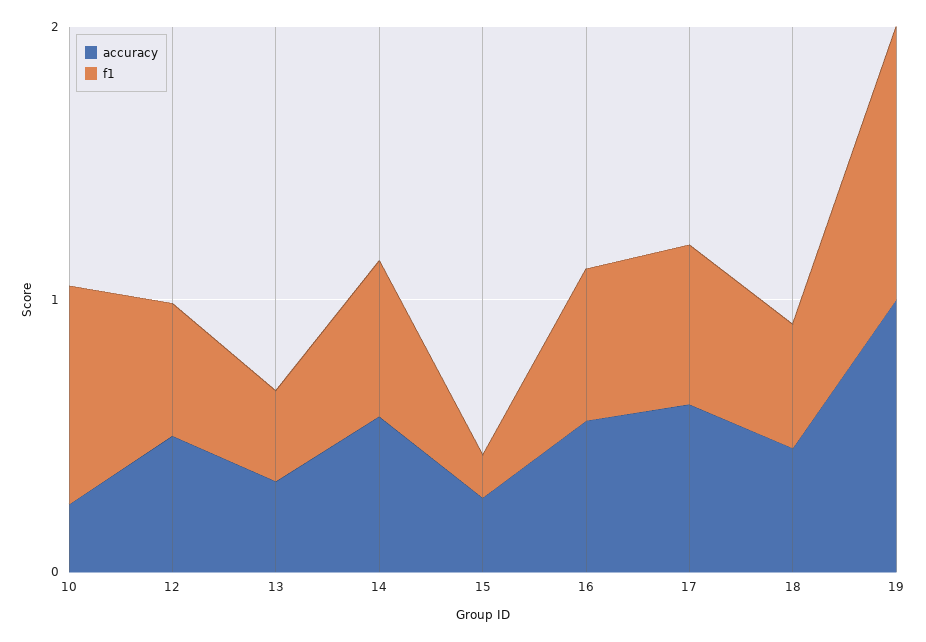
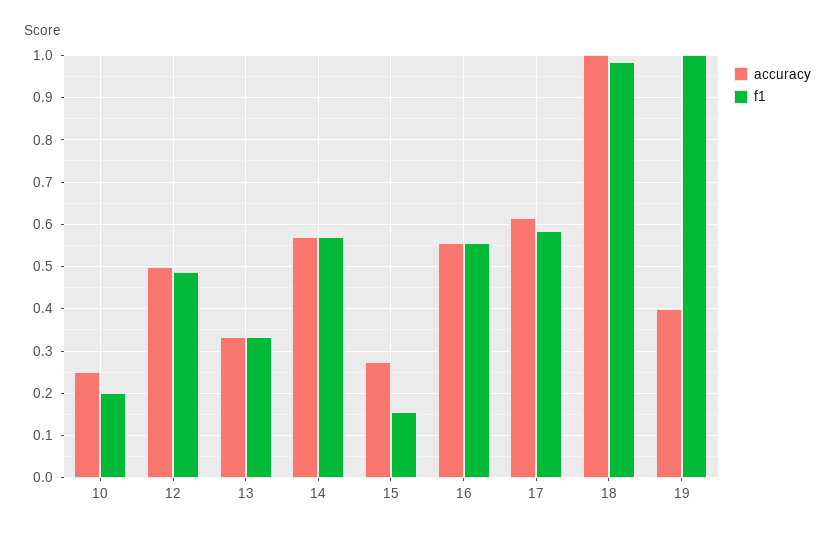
f1, 10: 0.8 -> 0.2
accuracy, 18: 0.4 -> 1
f1, 18: 0.4 -> 0.98
accuracy, 19: 1 -> 0.4

